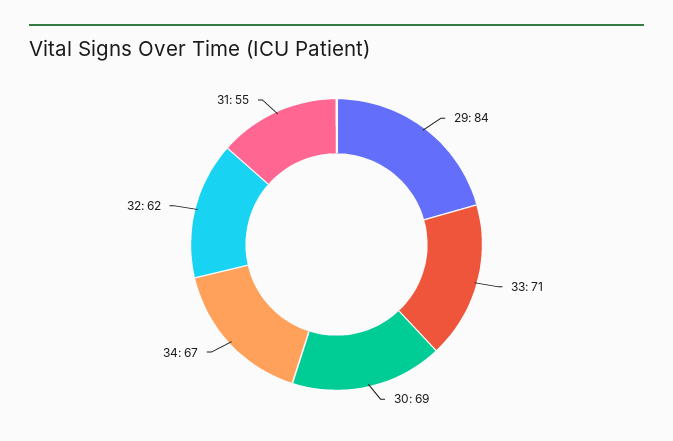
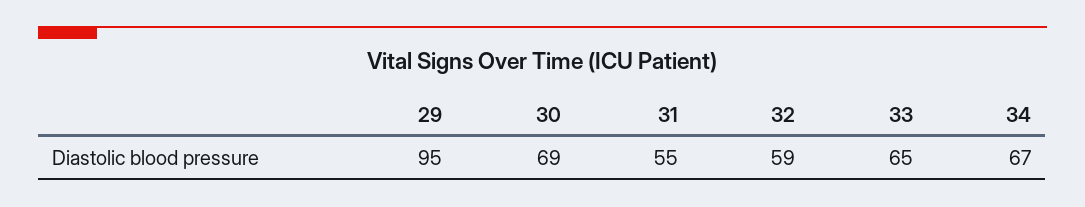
29: 84 -> 95
33: 71 -> 65
32: 62 -> 59

